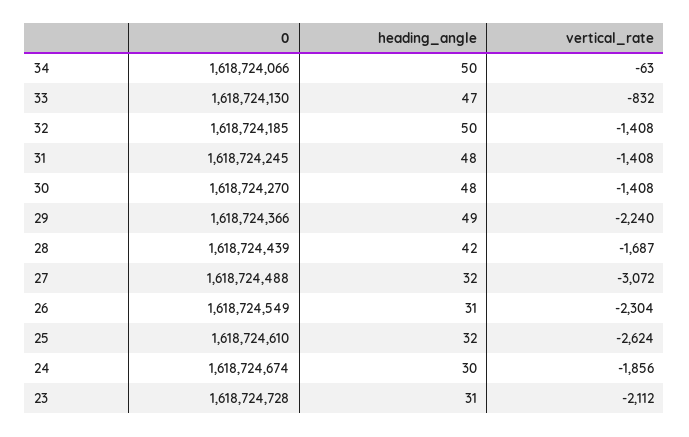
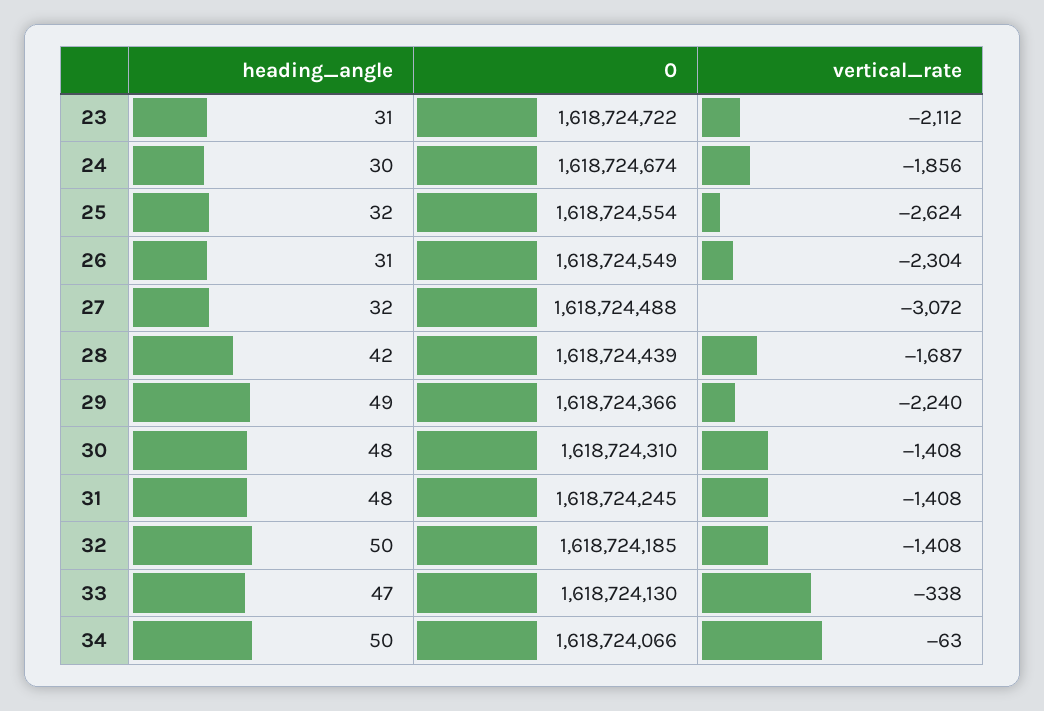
vertical_rate, 33: -832 -> -338
0, 30: 1618724270 -> 1618724310
0, 25: 1618724610 -> 1618724554
0, 23: 1618724728 -> 1618724722

